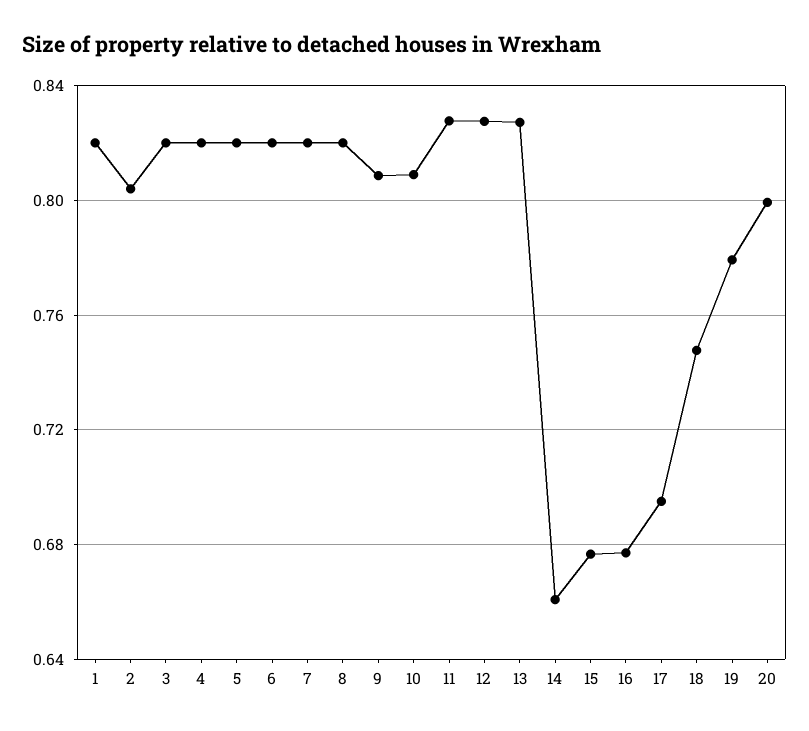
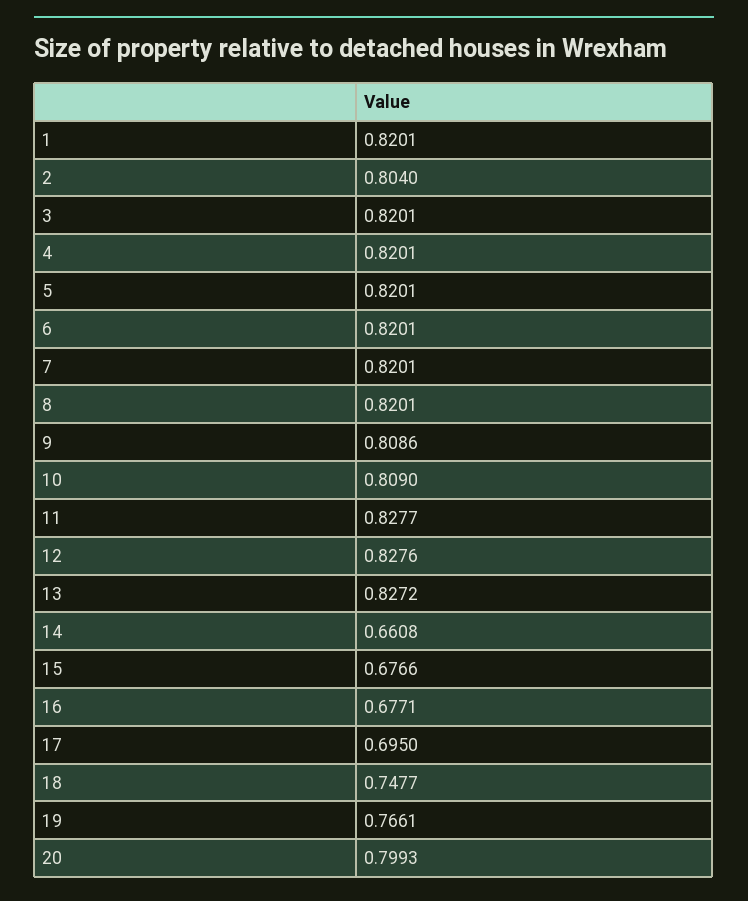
19: 0.78 -> 0.7661

